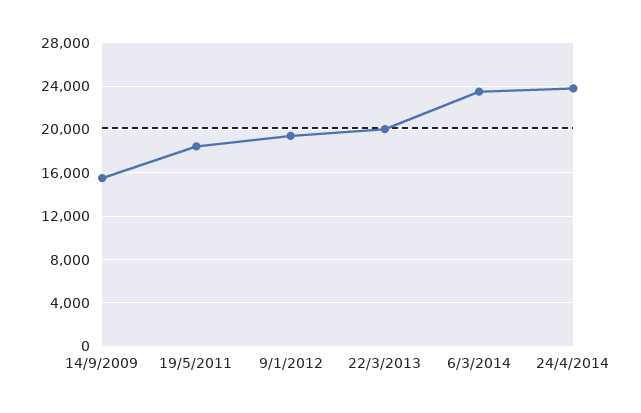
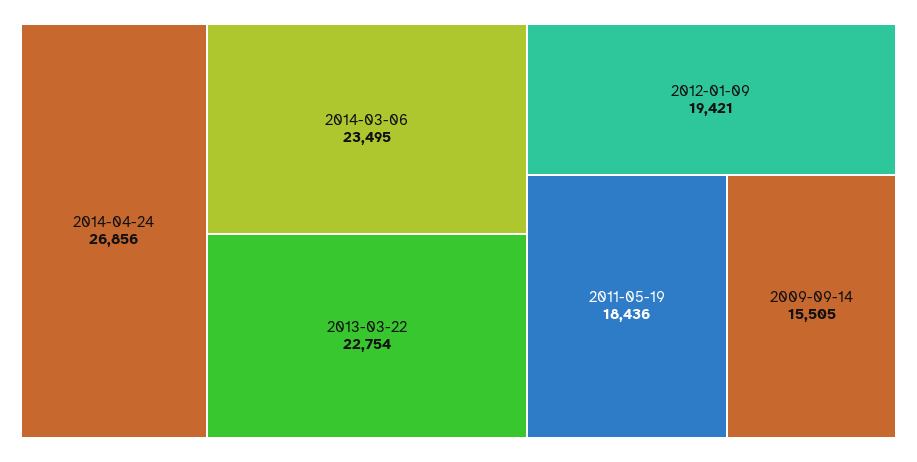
22/3/2013: 20000 -> 22754
24/4/2014: 24000 -> 26856

